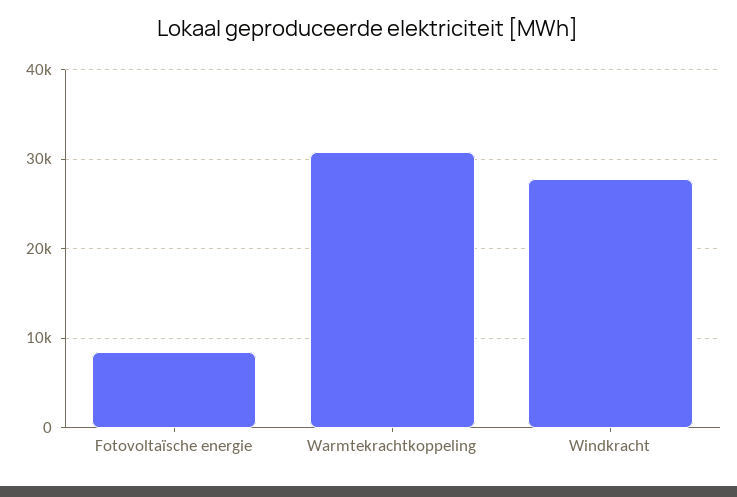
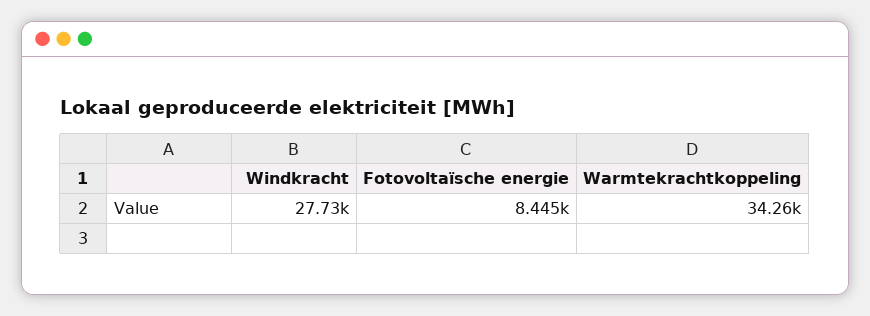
Warmtekrachtkoppeling: 31000 -> 34260

